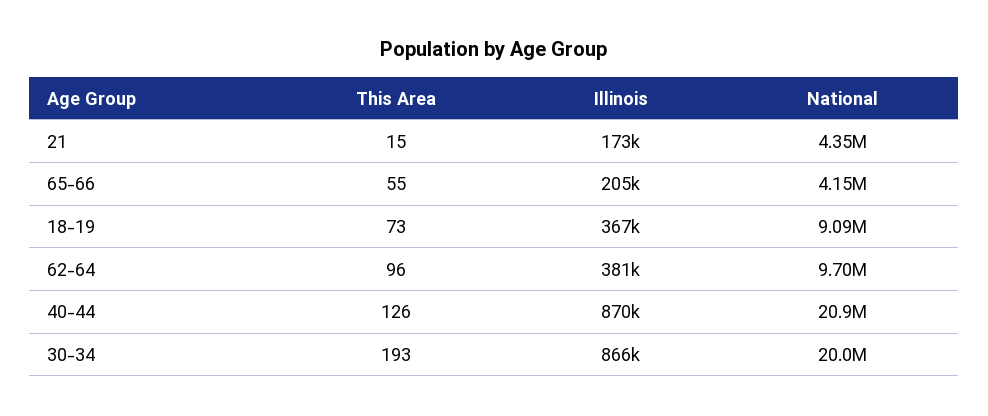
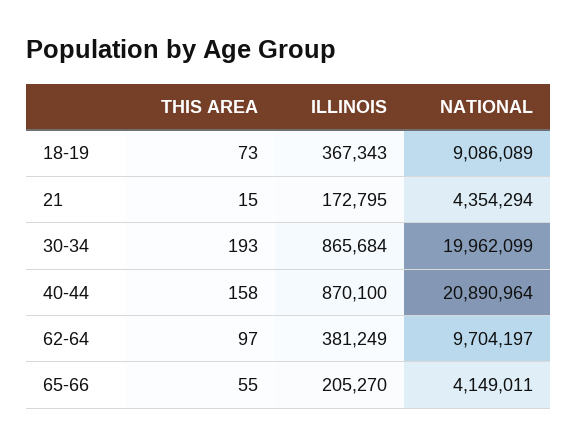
This Area, 62-64: 96 -> 97
This Area, 40-44: 126 -> 158

